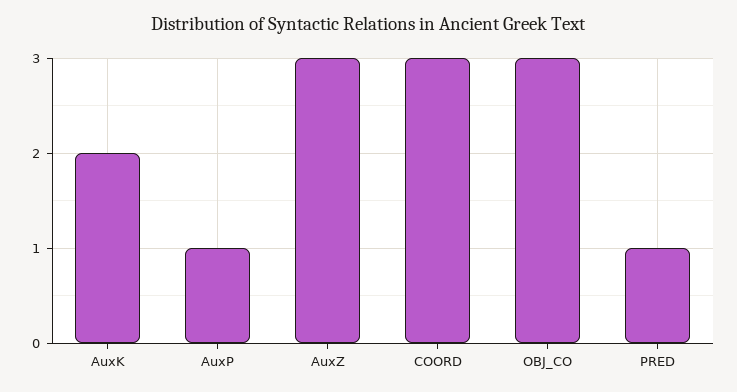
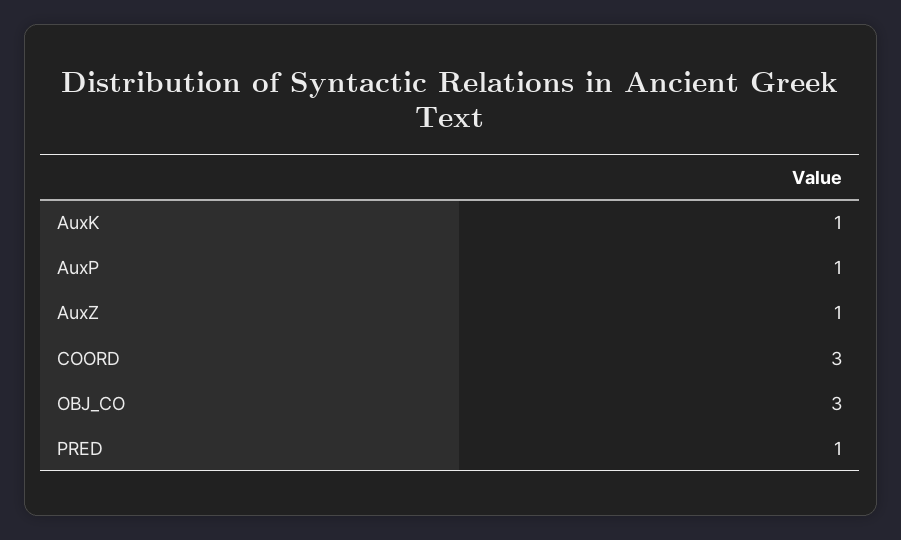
AuxK: 2 -> 1
AuxZ: 3 -> 1

